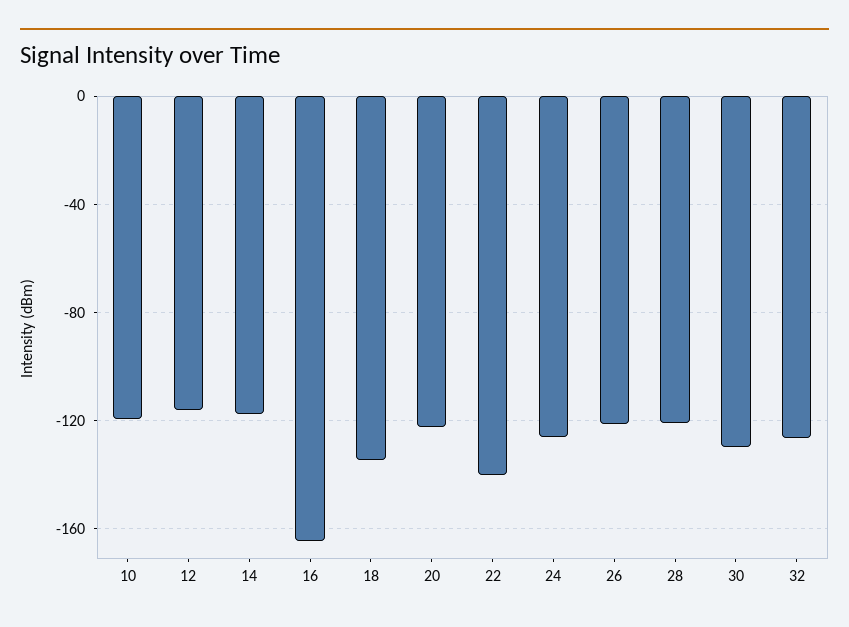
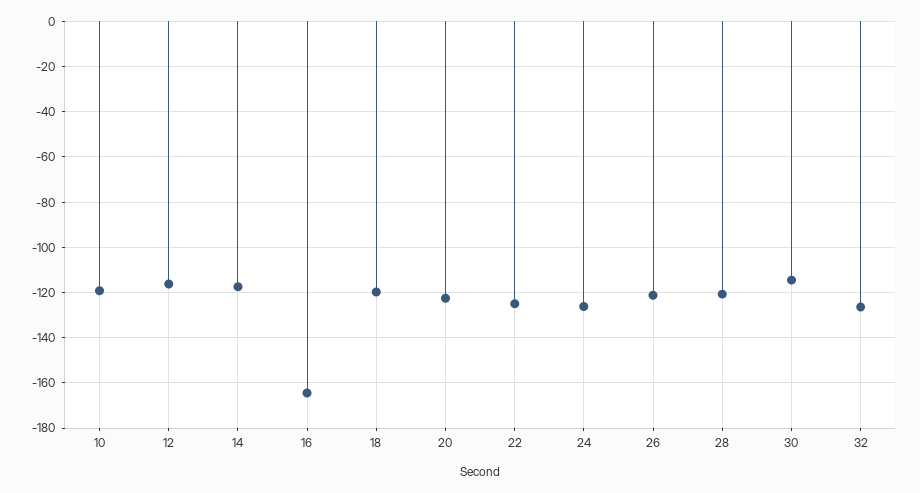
18: -135 -> -120
22: -140 -> -125
30: -130 -> -115

